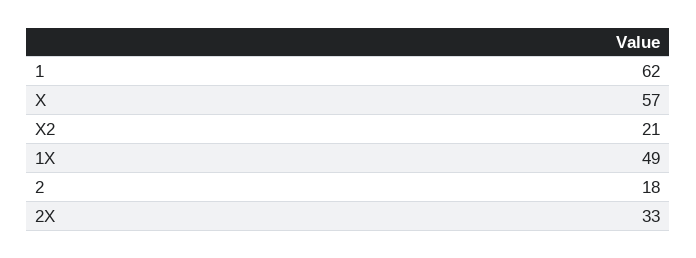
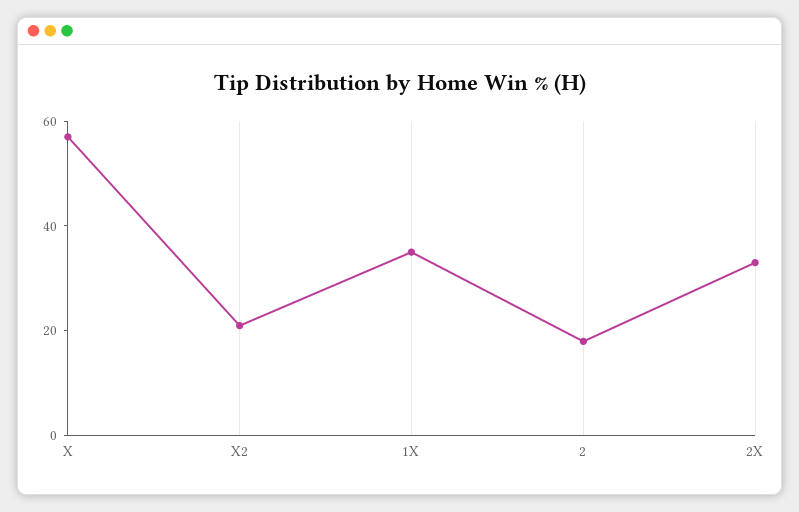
1: 62 -> none
1X: 49 -> 35

